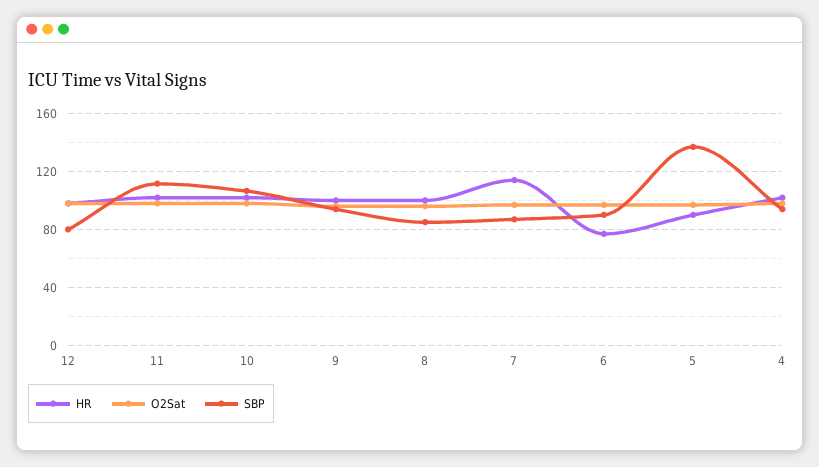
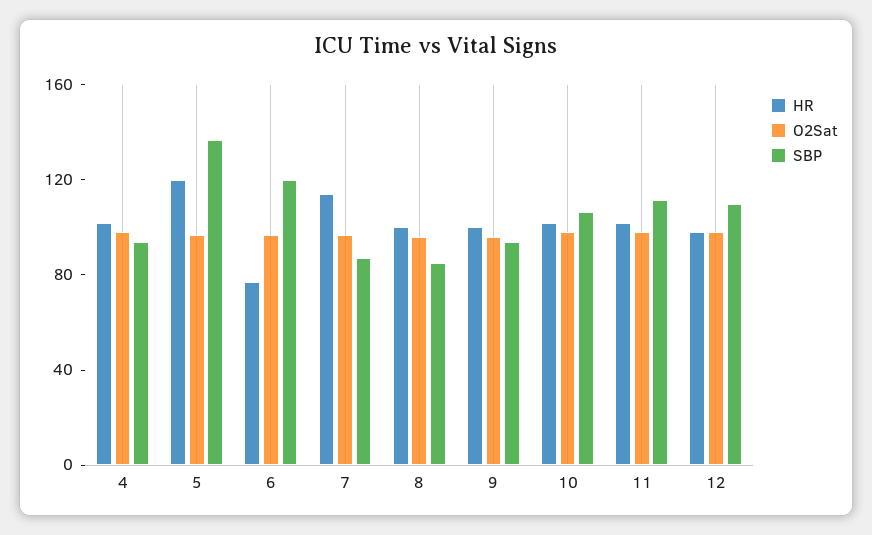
SBP, 12: 80 -> 110
SBP, 6: 90 -> 120
HR, 5: 90 -> 120

